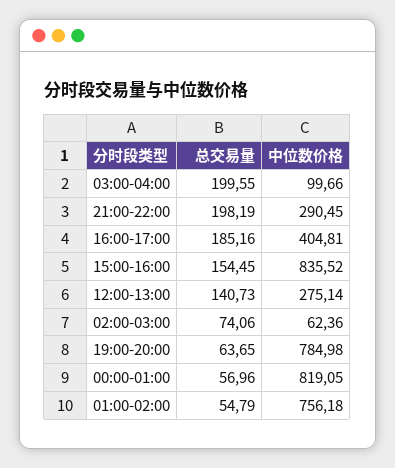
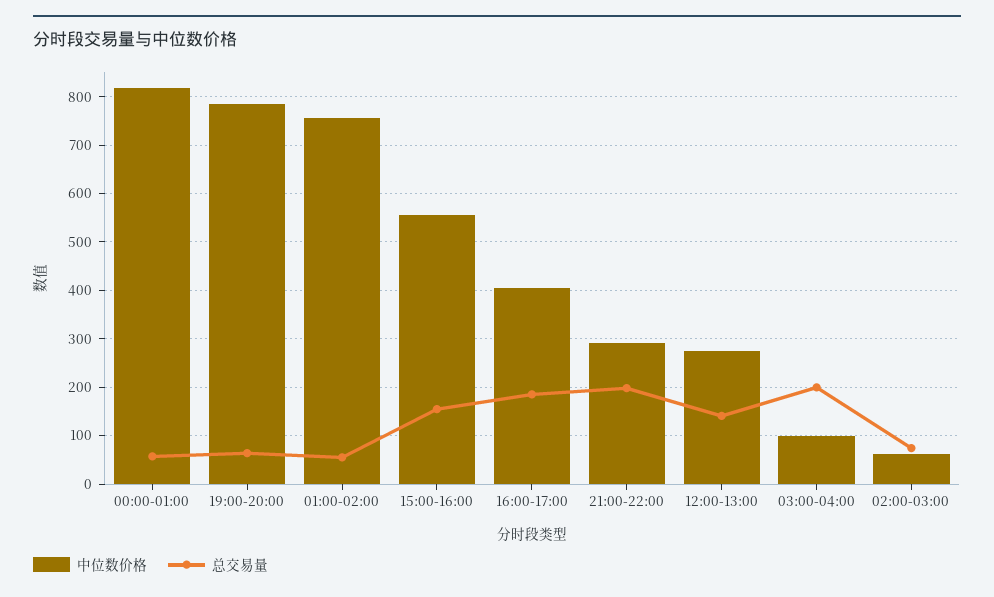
中位数价格, 15:00-16:00: 835.52 -> 560

